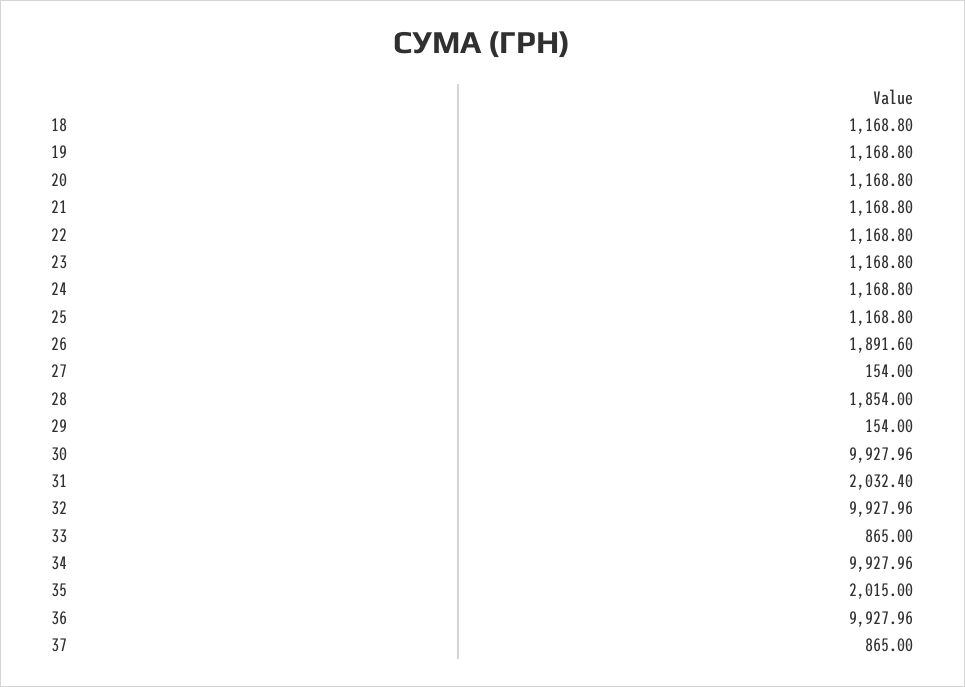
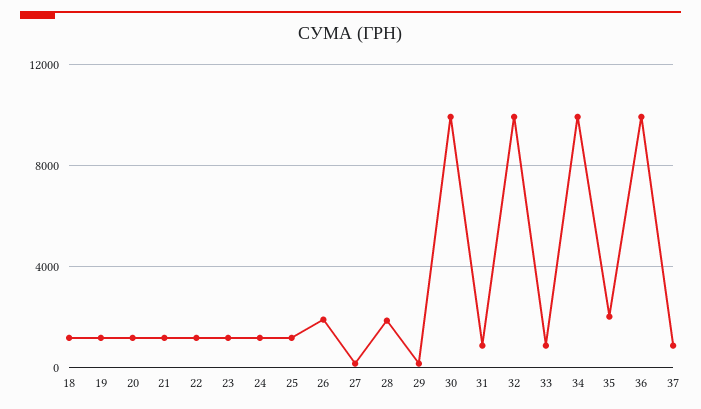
31: 2032.4 -> 1000

